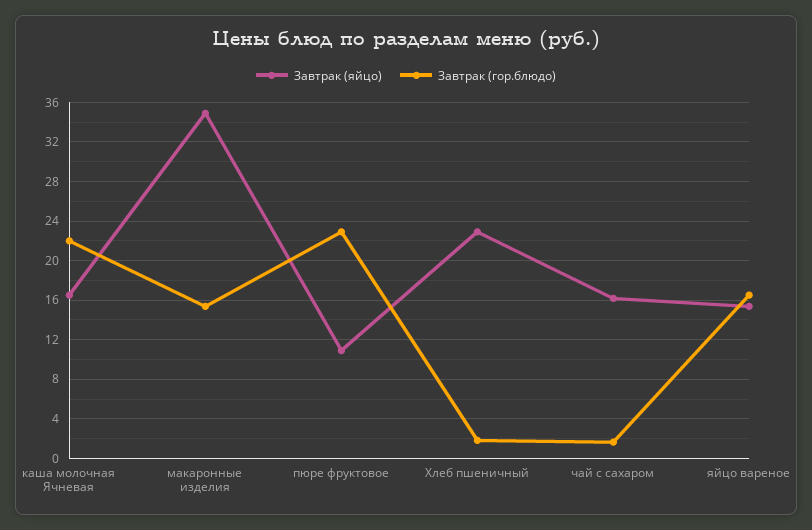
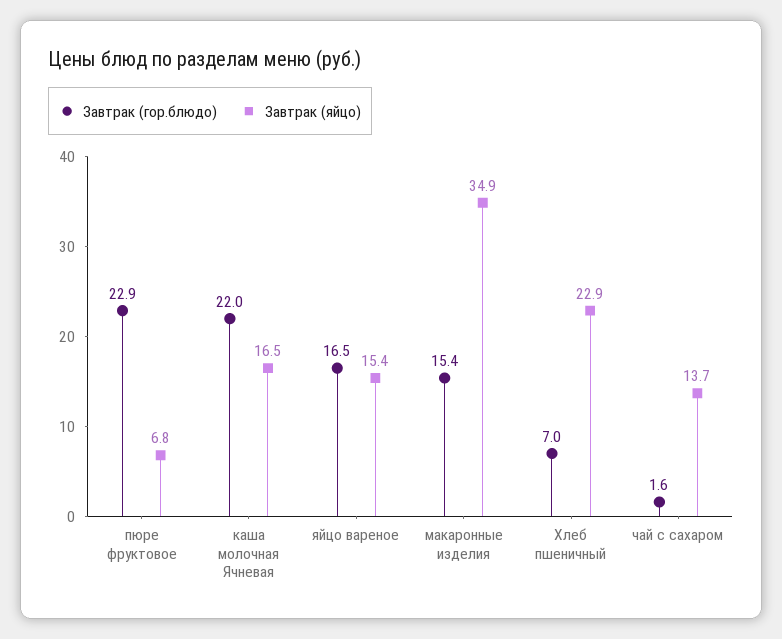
Завтрак (яйцо), пюре фруктовое: 11 -> 6.8
Завтрак (гор.блюдо), Хлеб пшеничный: 2 -> 7
Завтрак (яйцо), чай с сахаром: 16 -> 13.7

